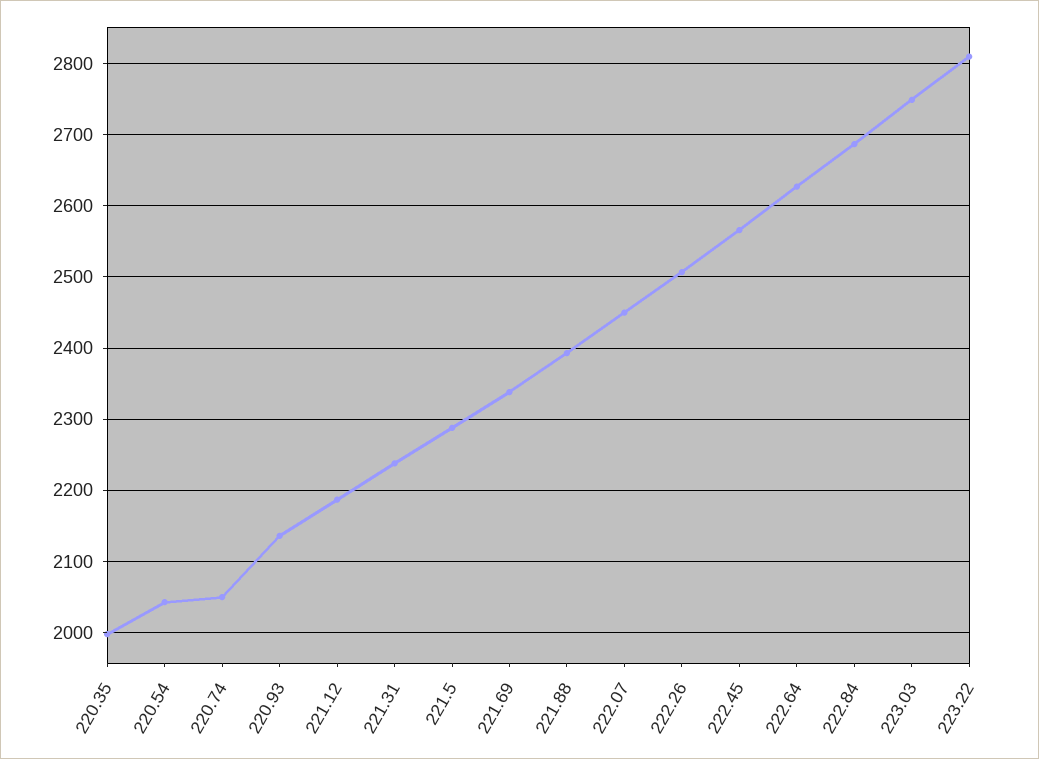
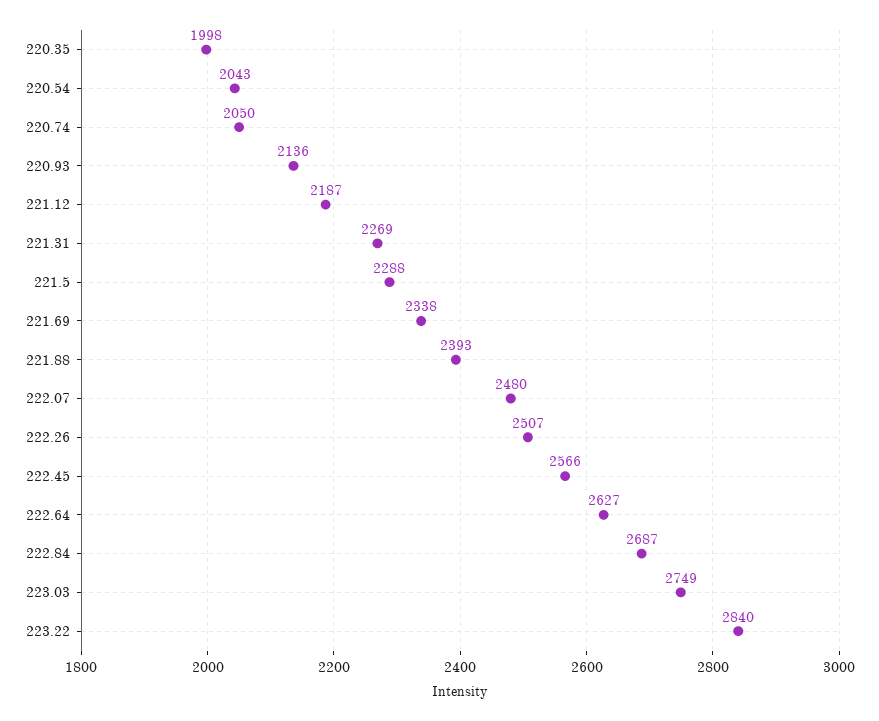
221.31: 2240 -> 2269
222.07: 2450 -> 2480
223.22: 2810 -> 2840

